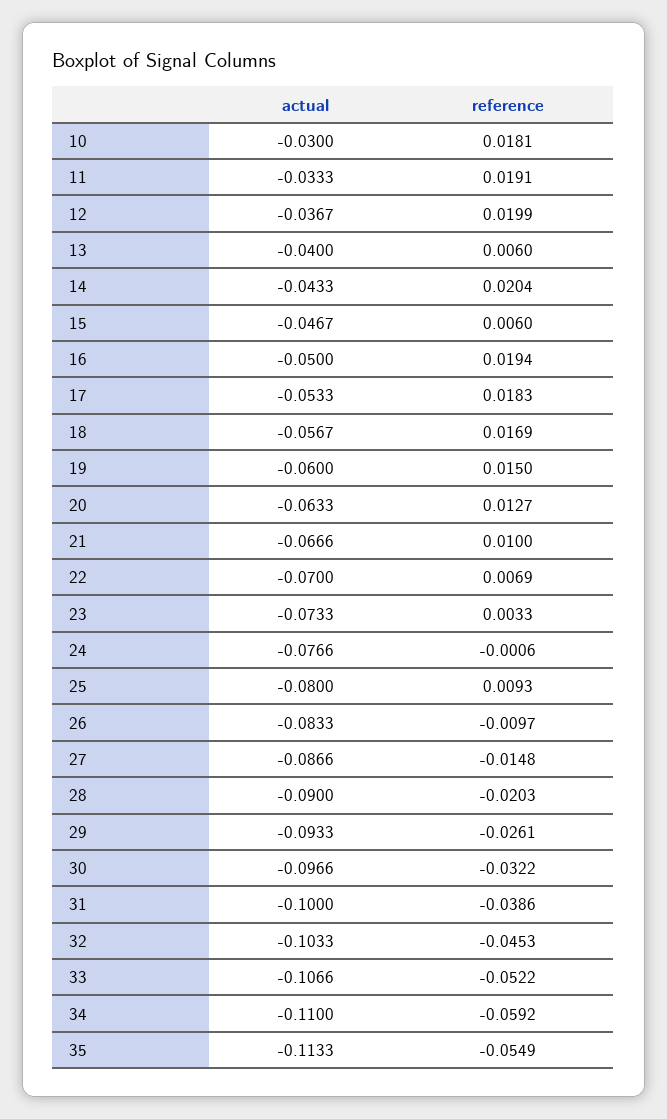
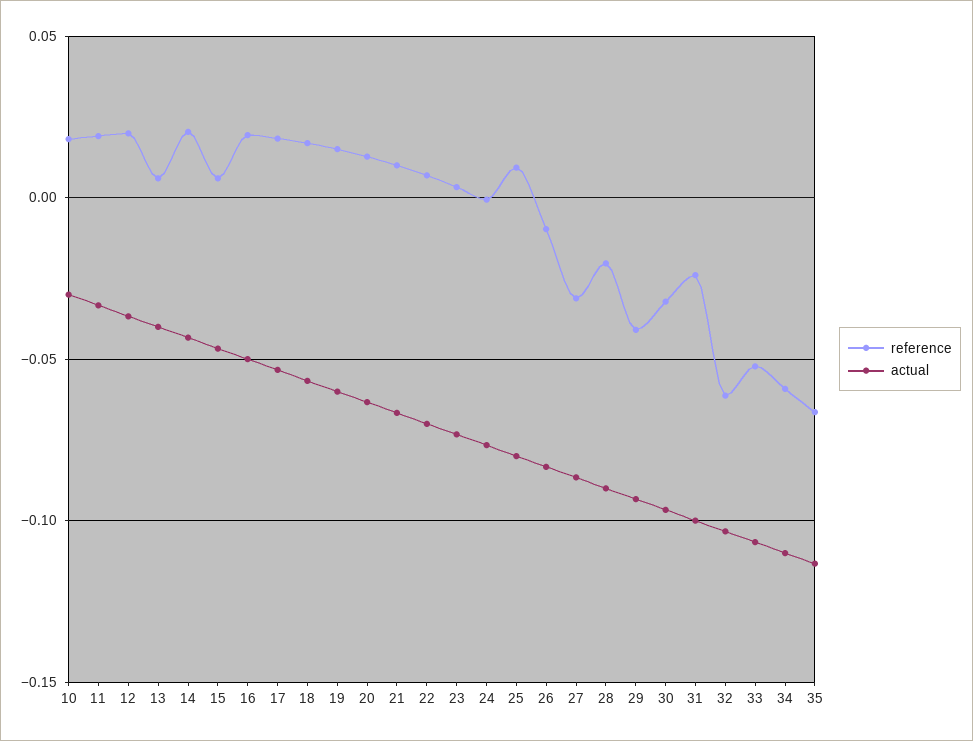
reference, 27: -0.0148 -> -0.03
reference, 29: -0.0261 -> -0.04
reference, 31: -0.0386 -> -0.025
reference, 32: -0.0453 -> -0.06
reference, 35: -0.0549 -> -0.065

